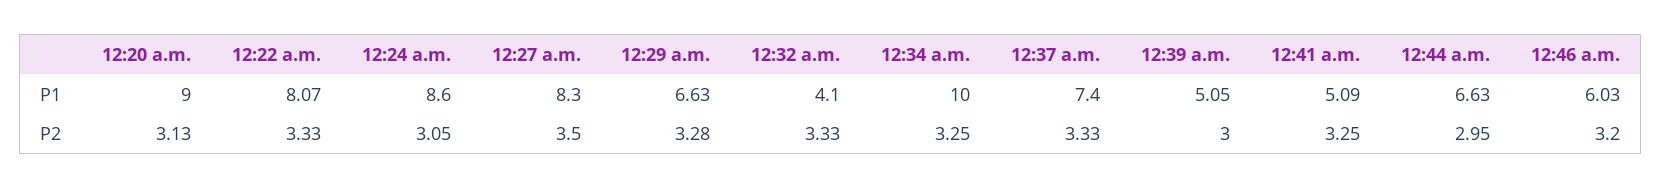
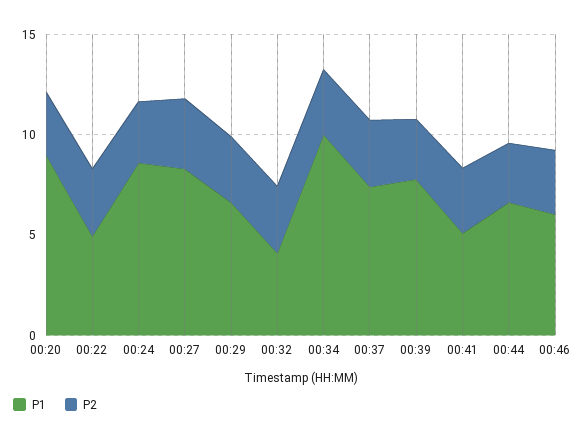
P1, 12:22 a.m.: 8.07 -> 5
P1, 12:39 a.m.: 5.05 -> 8

